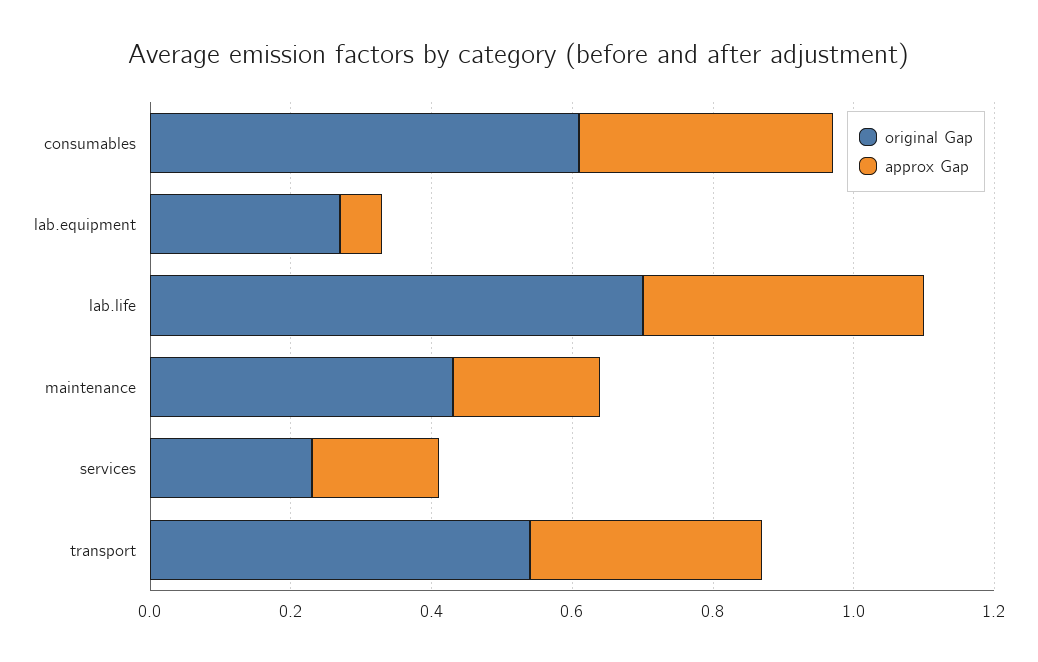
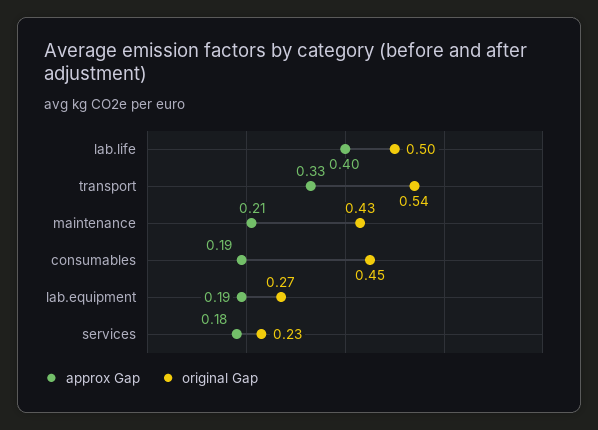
original Gap, consumables: 0.6 -> 0.45
approx Gap, consumables: 0.35 -> 0.19
approx Gap, lab.equipment: 0.05 -> 0.19
original Gap, lab.life: 0.7 -> 0.5

